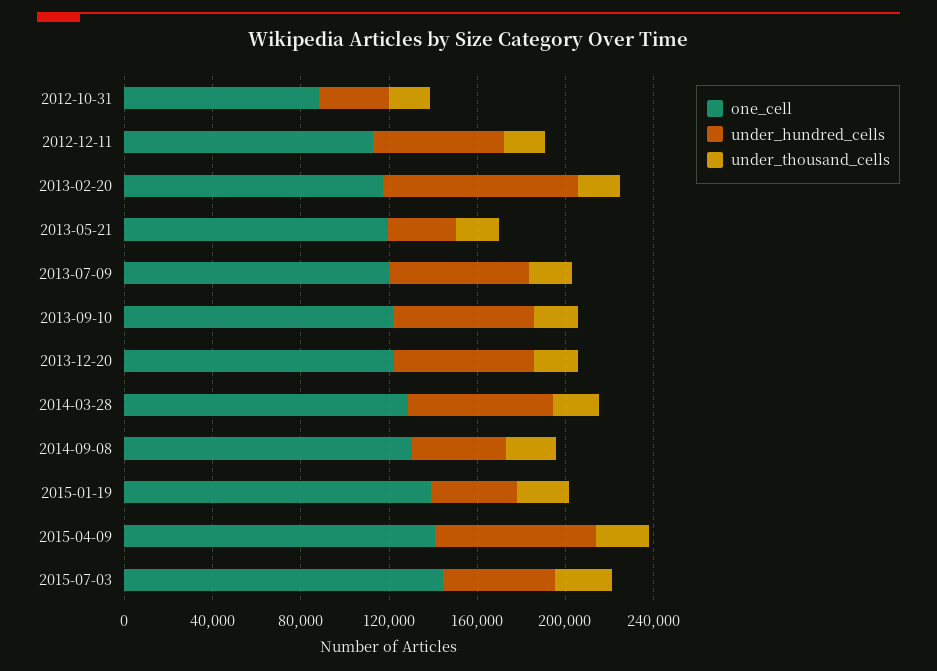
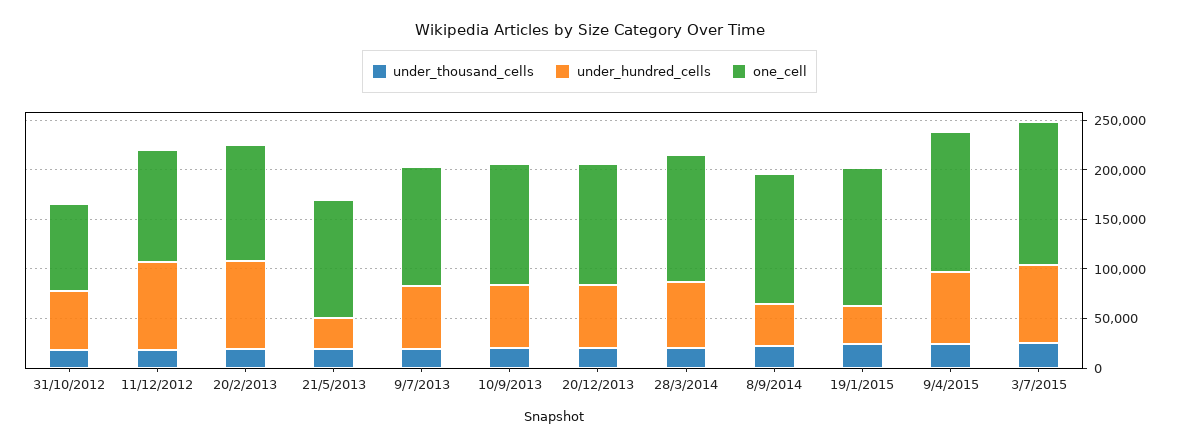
under_hundred_cells, 2012-10-31: 30000 -> 60000
under_hundred_cells, 2012-12-11: 60000 -> 90000
under_hundred_cells, 2015-07-03: 50000 -> 80000

